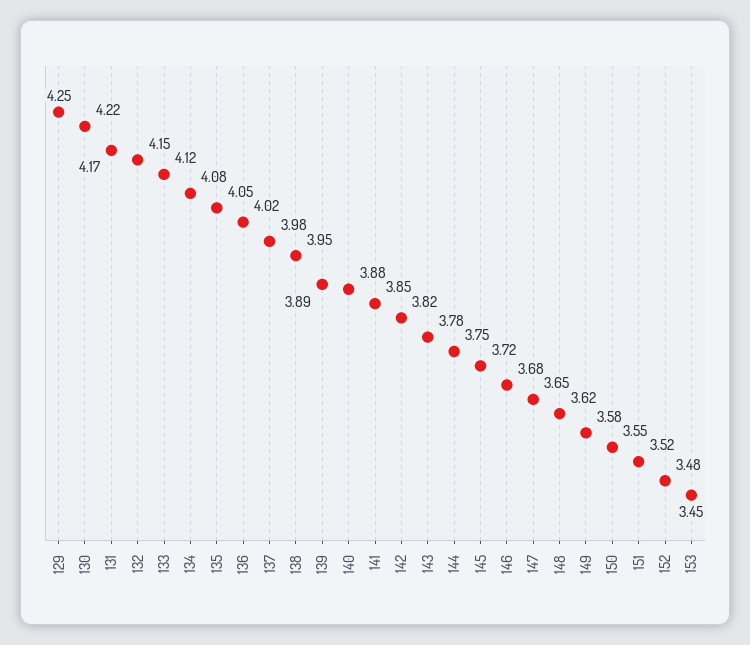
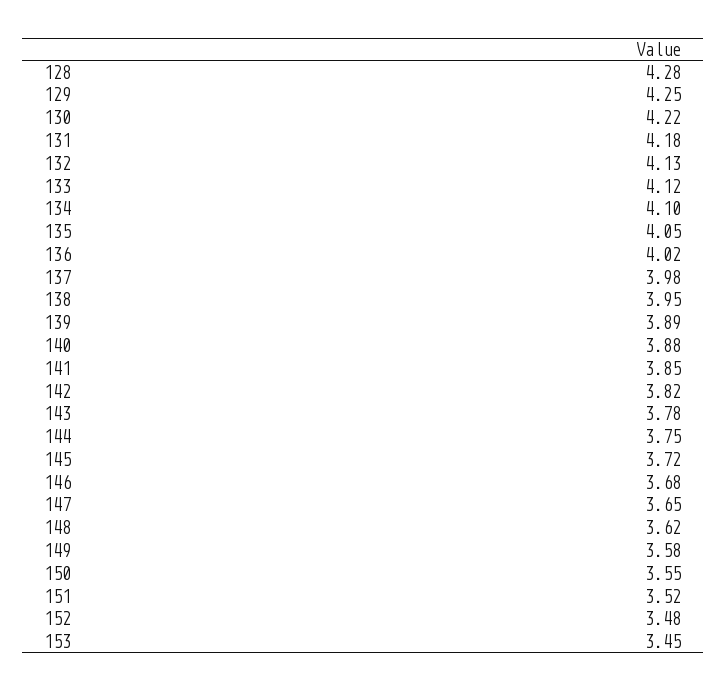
131: 4.17 -> 4.18
132: 4.15 -> 4.13
134: 4.08 -> 4.1
128: none -> 4.28

